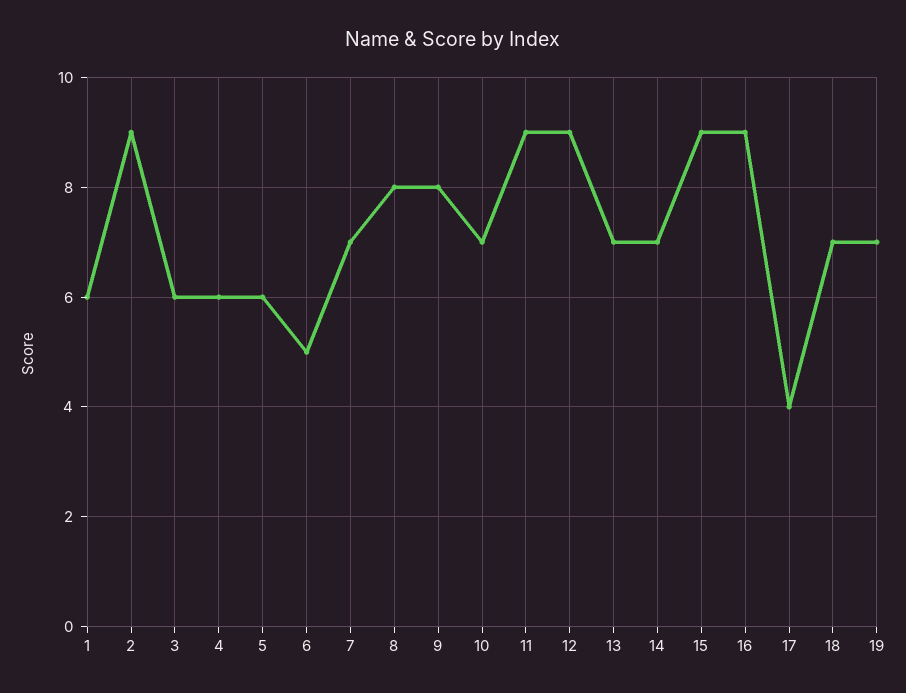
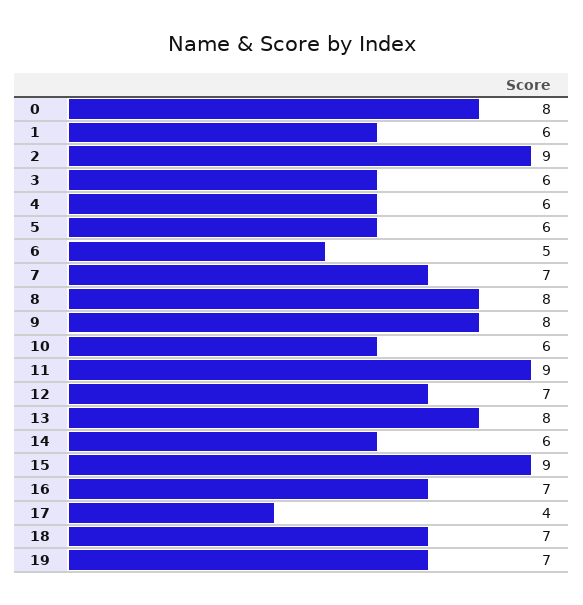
10: 7 -> 6
12: 9 -> 7
13: 7 -> 8
14: 7 -> 6
16: 9 -> 7
0: none -> 8

